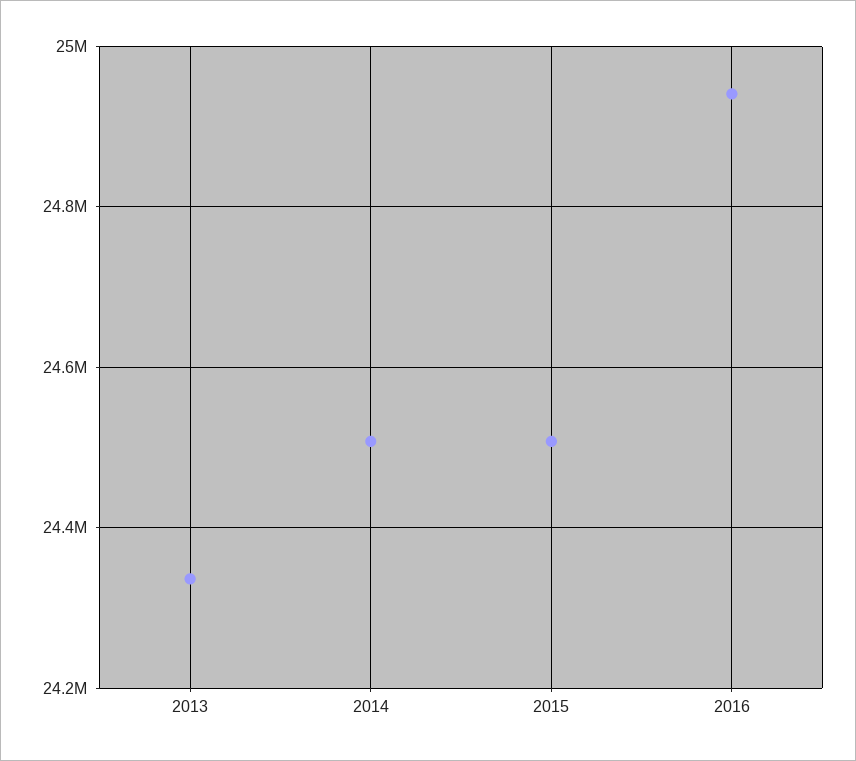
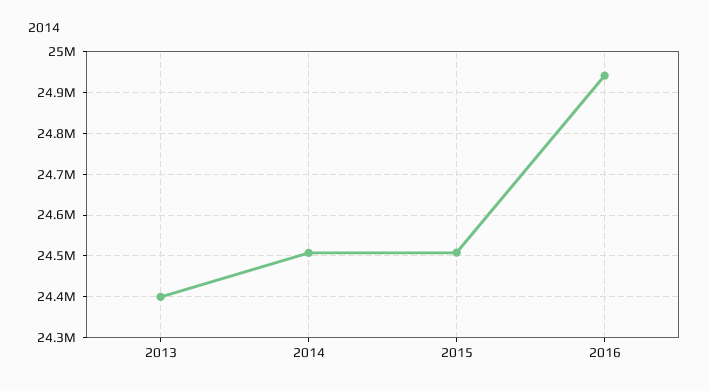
2013: 24340000 -> 24400000

